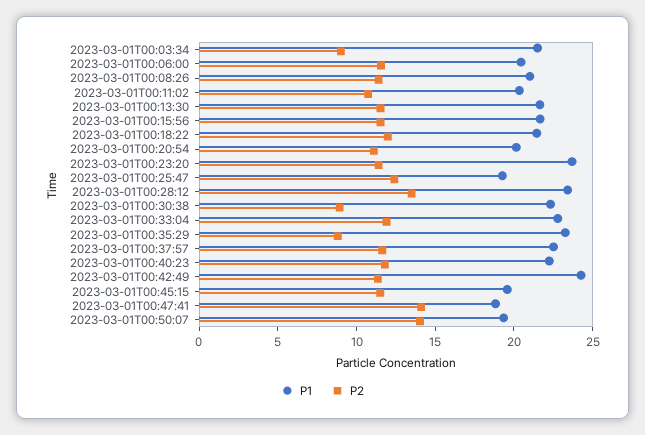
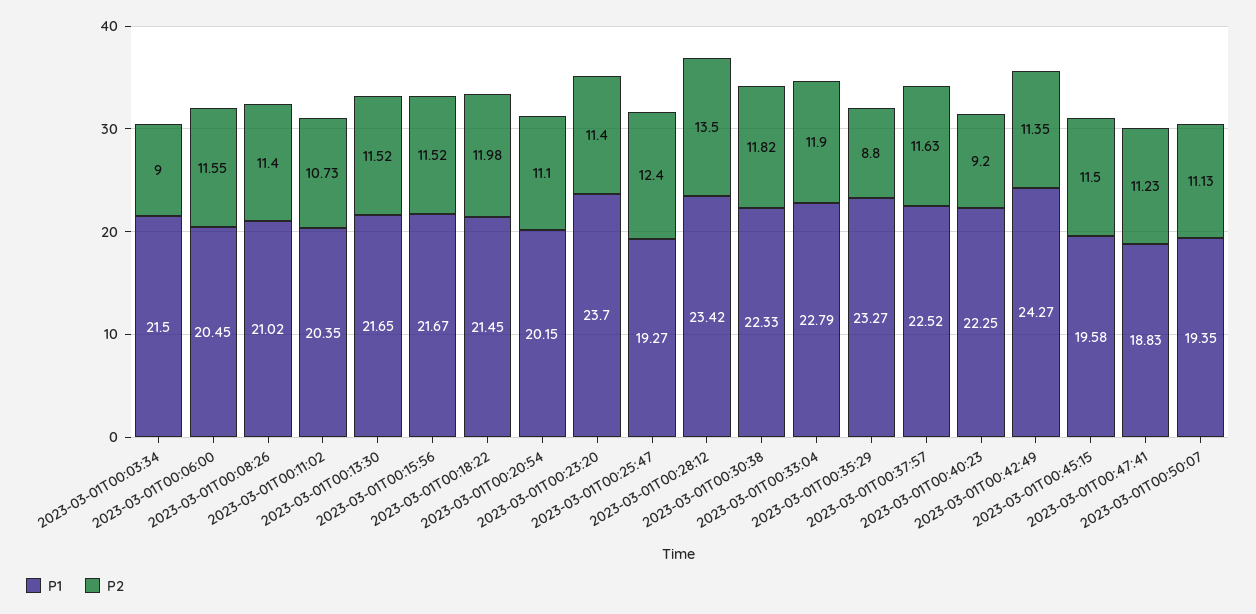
P2, 2023-03-01T00:30:38: 9 -> 11.82
P2, 2023-03-01T00:40:23: 12 -> 9.2
P2, 2023-03-01T00:47:41: 14 -> 11.23
P2, 2023-03-01T00:50:07: 14 -> 11.13

